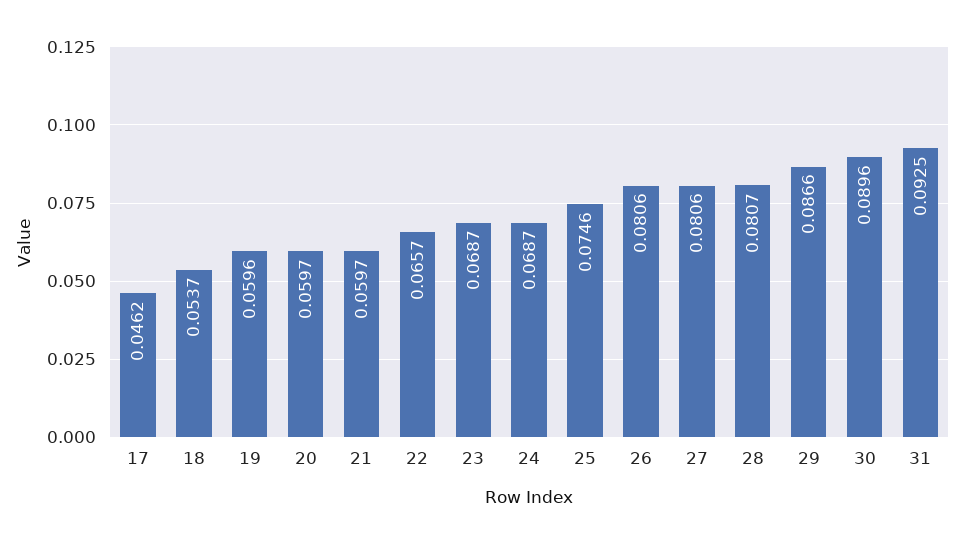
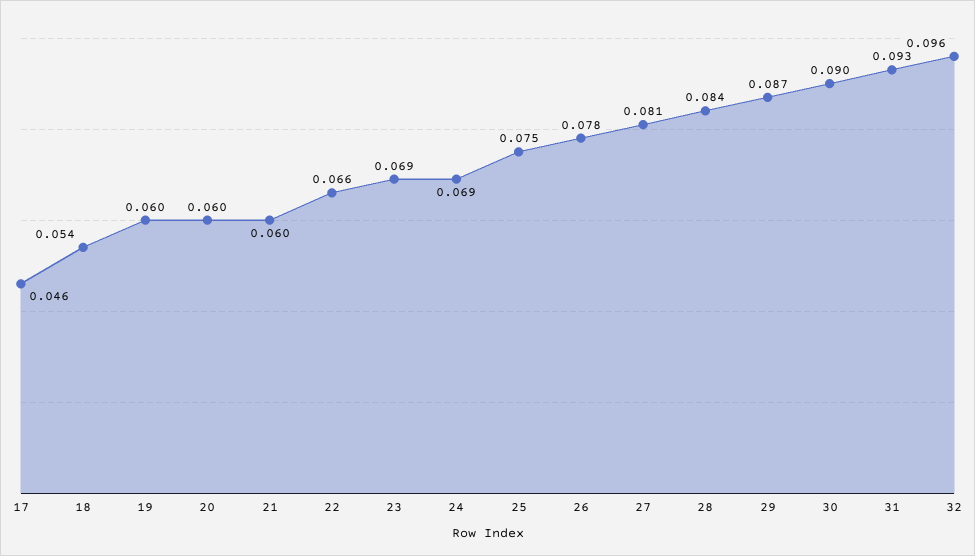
26: 0.0806 -> 0.078
28: 0.0807 -> 0.084
32: none -> 0.096

